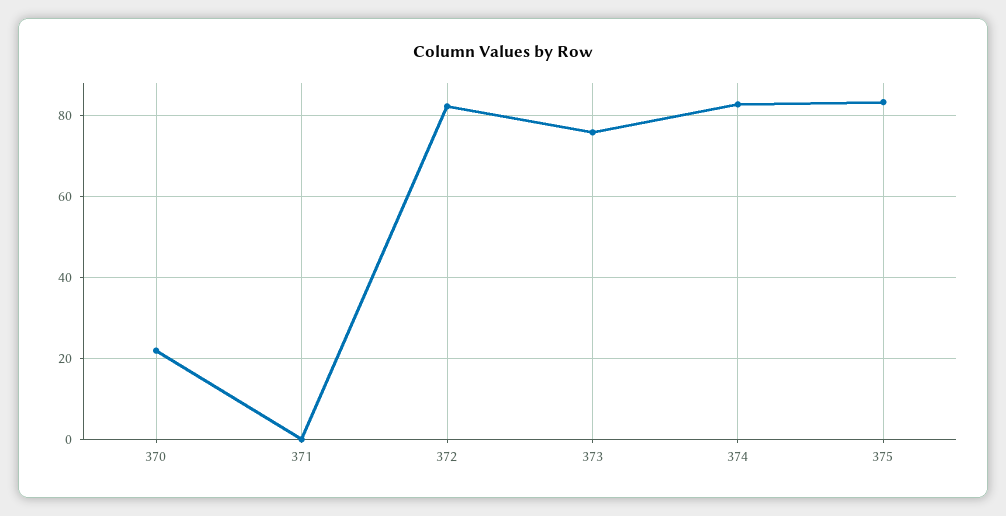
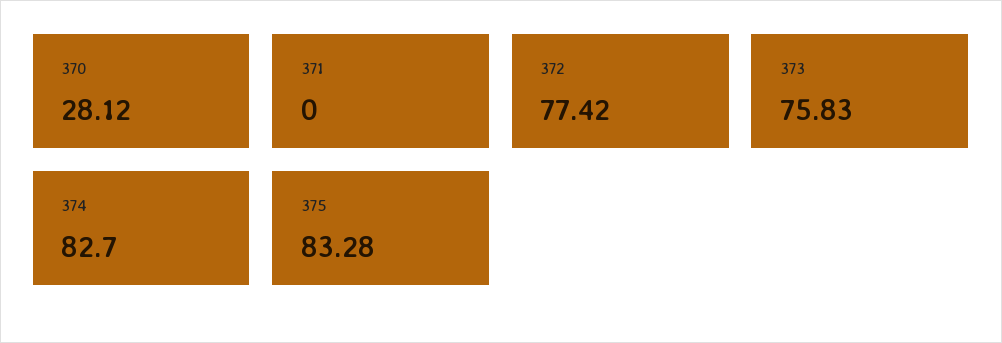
370: 22 -> 28.12
372: 82 -> 77.42

